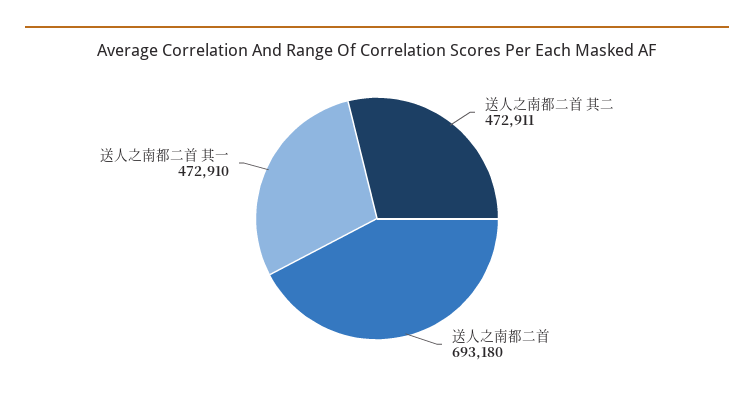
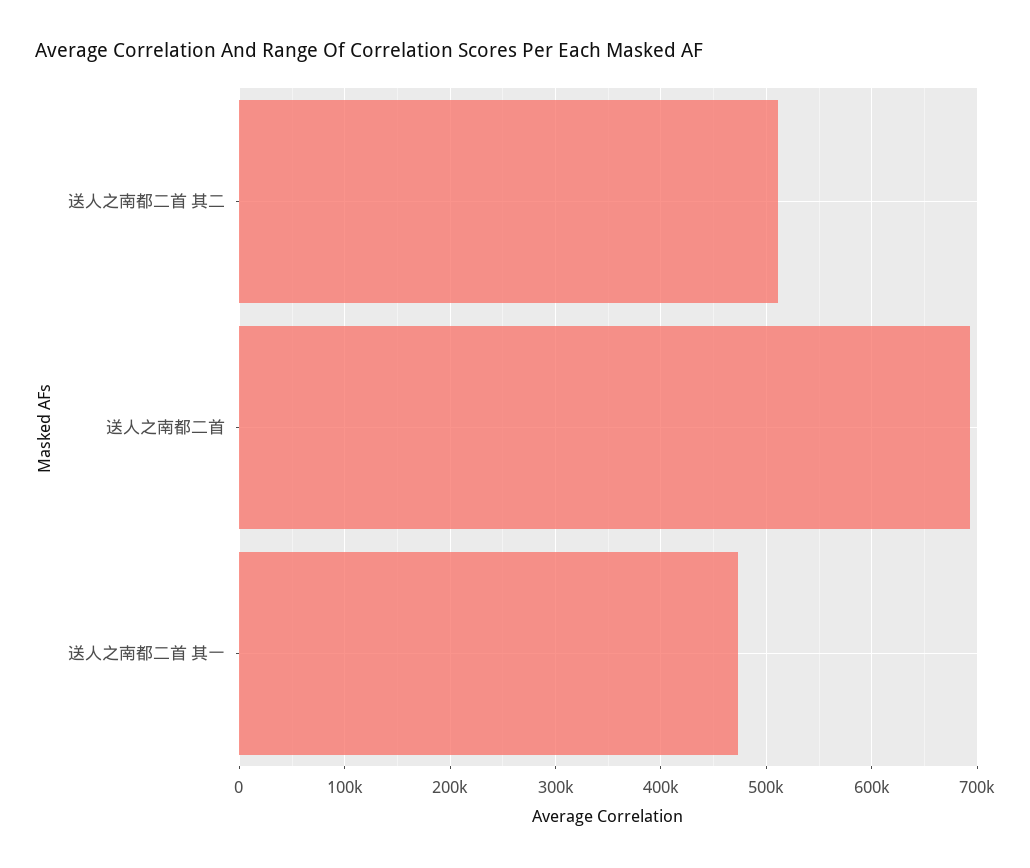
送人之南都二首 其二: 472911 -> 510000

